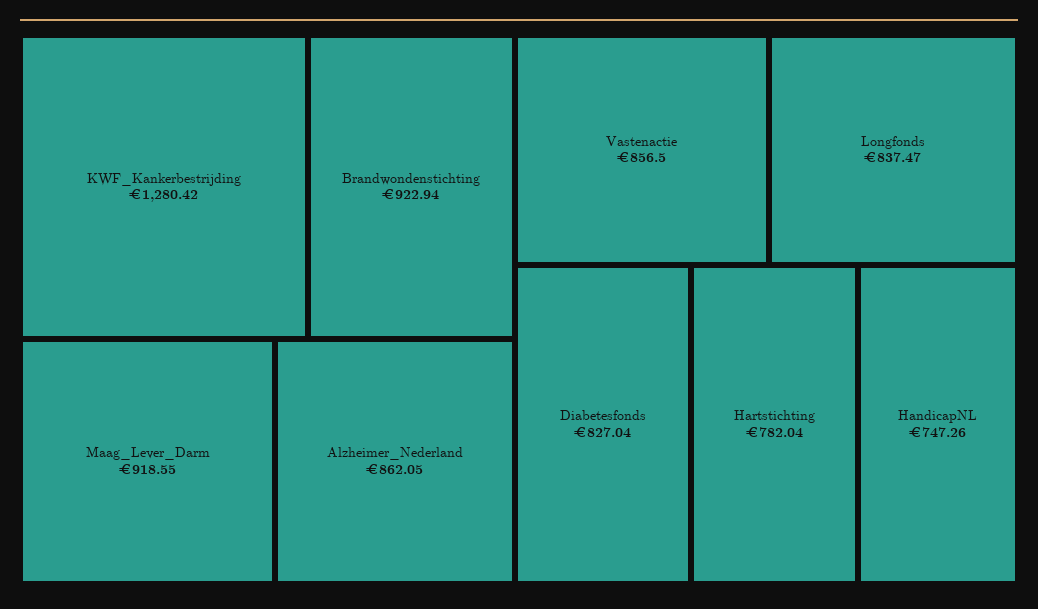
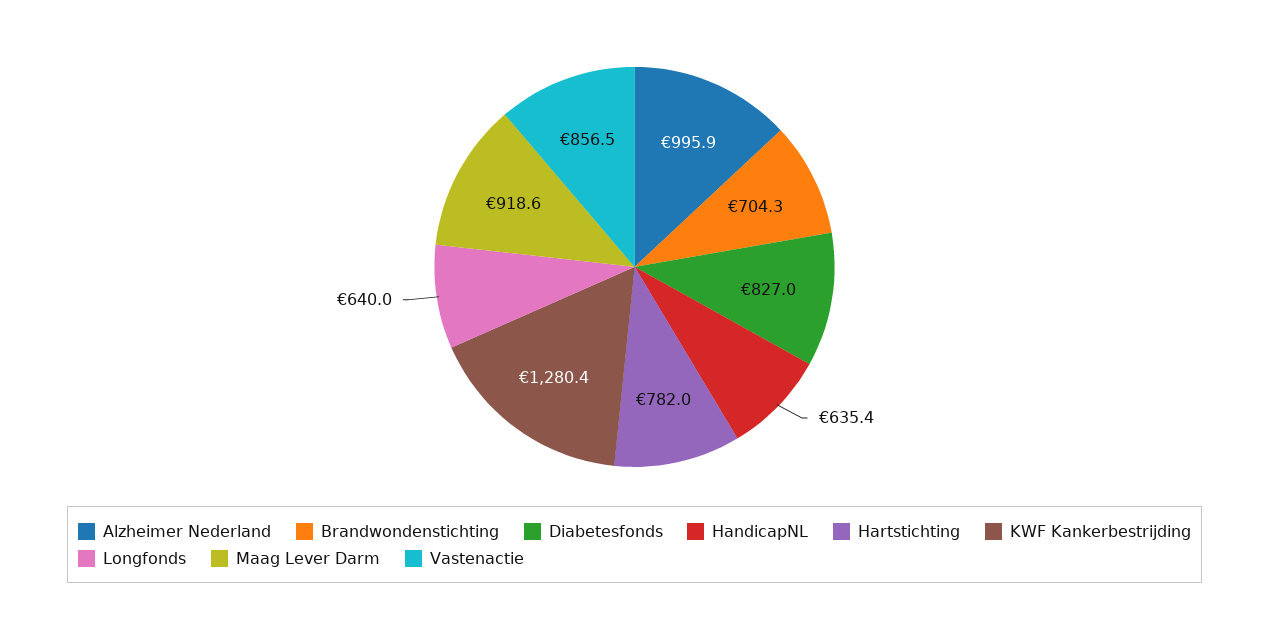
Brandwondenstichting: 922.94 -> 704.3
Alzheimer_Nederland: 862.05 -> 995.9
Longfonds: 837.47 -> 640
HandicapNL: 747.26 -> 635.4

